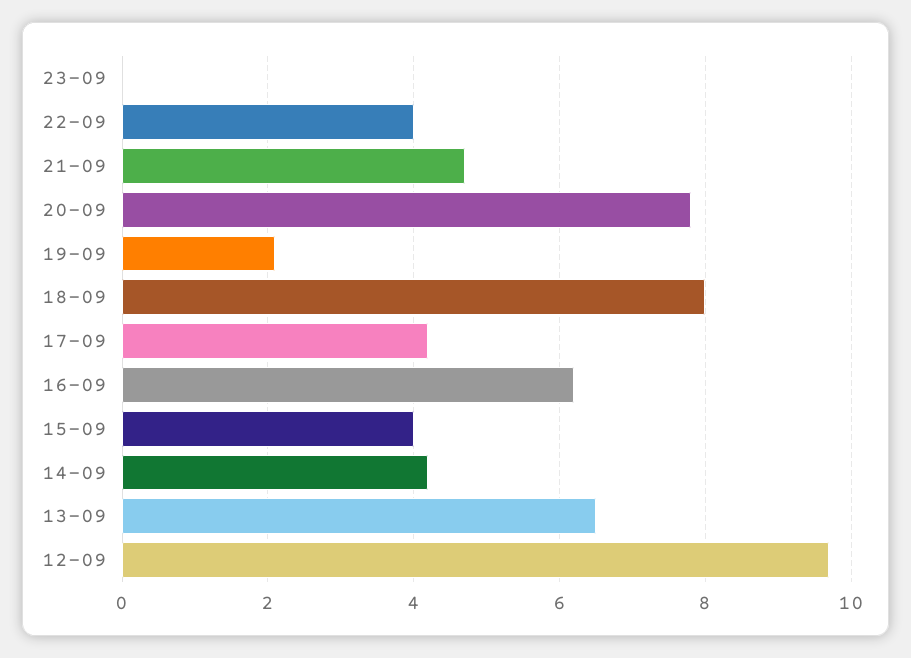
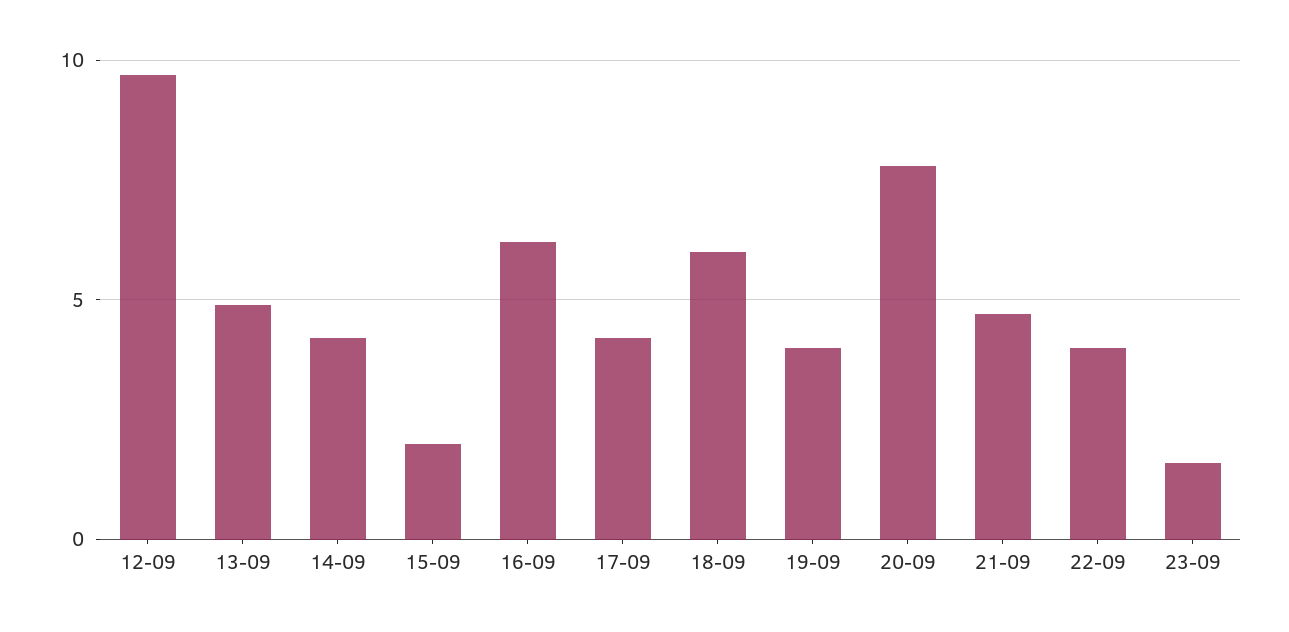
23-09: 0 -> 1.5
19-09: 2 -> 4
18-09: 8 -> 6
15-09: 4 -> 2
13-09: 6.5 -> 5

